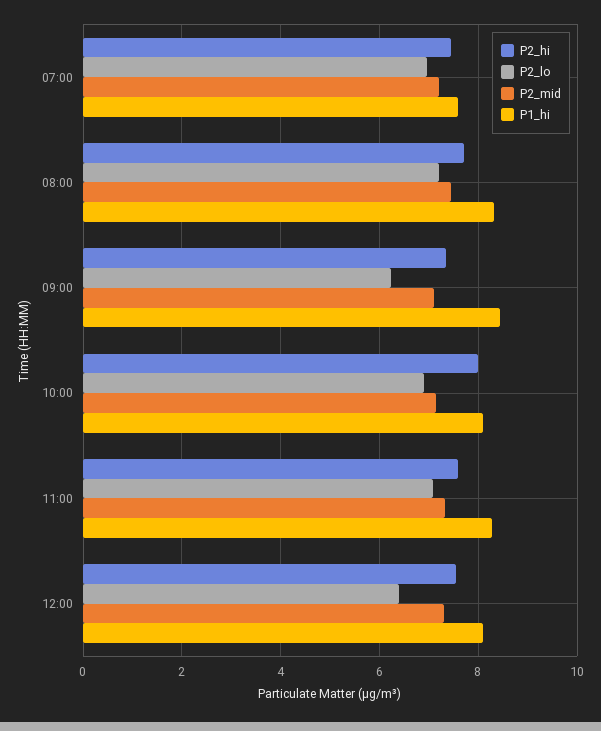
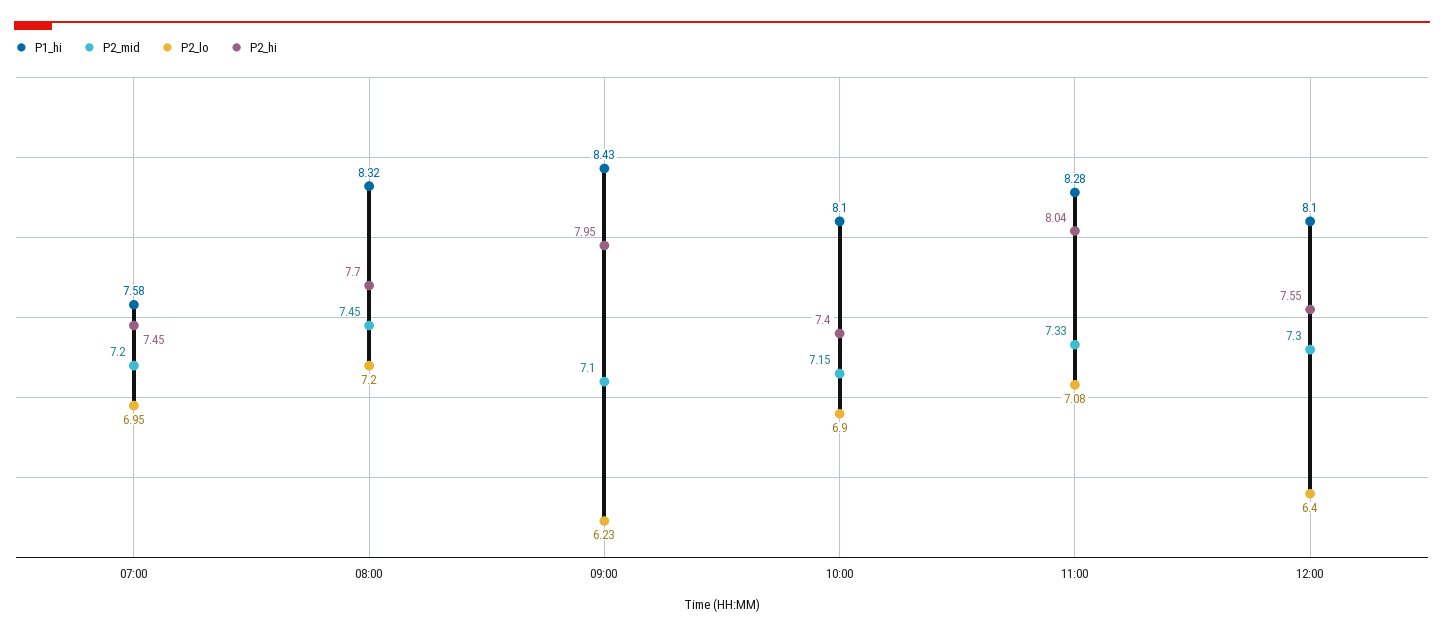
P2_hi, 09:00: 7.4 -> 7.95
P2_hi, 10:00: 8 -> 7.4
P2_hi, 11:00: 7.6 -> 8.04

